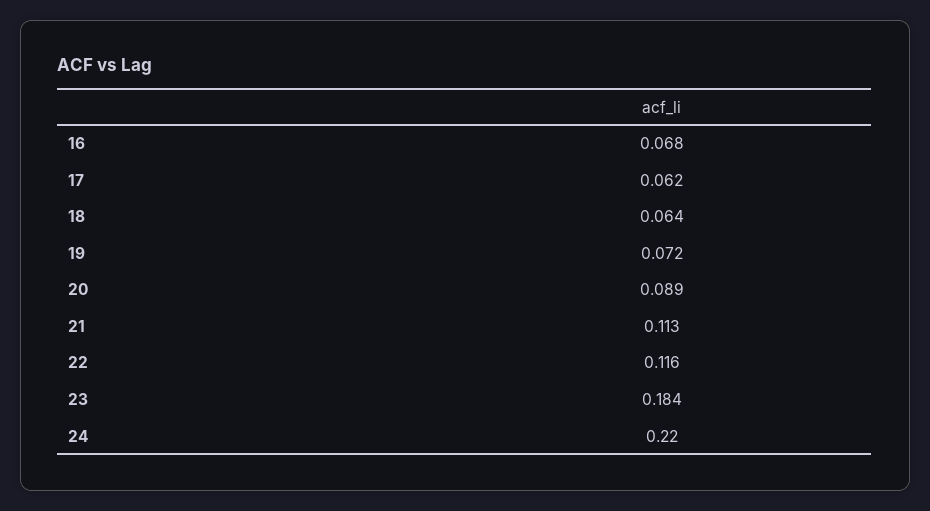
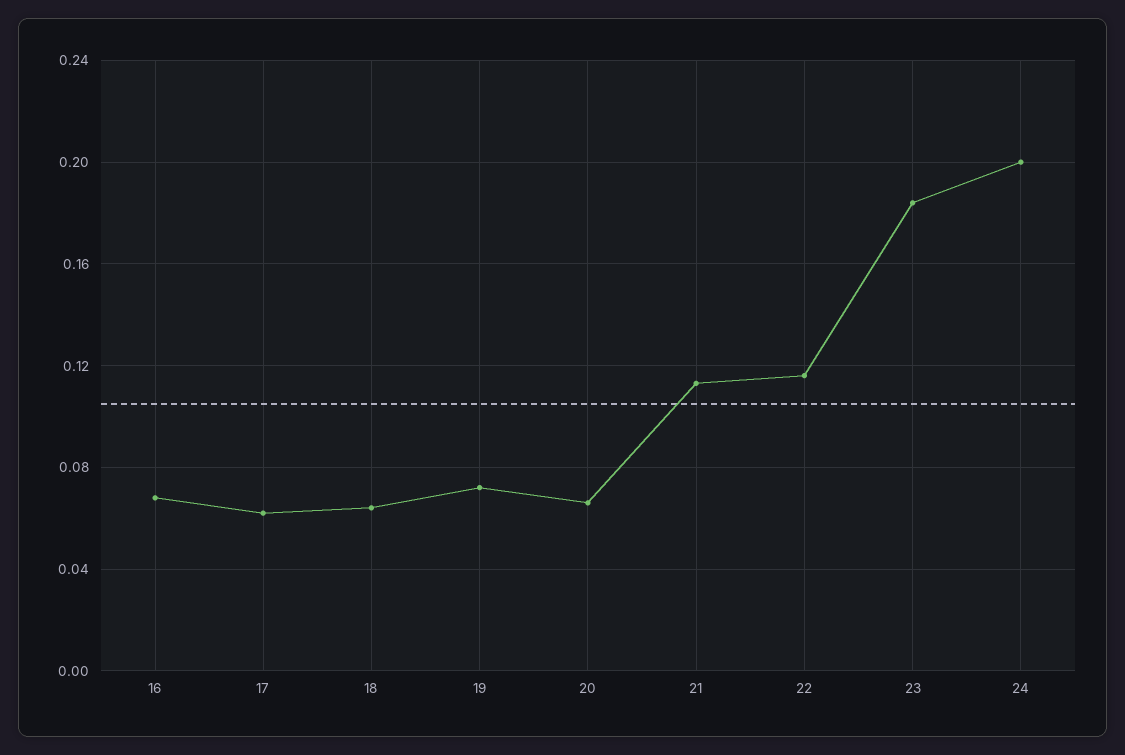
20: 0.089 -> 0.065
24: 0.22 -> 0.2

